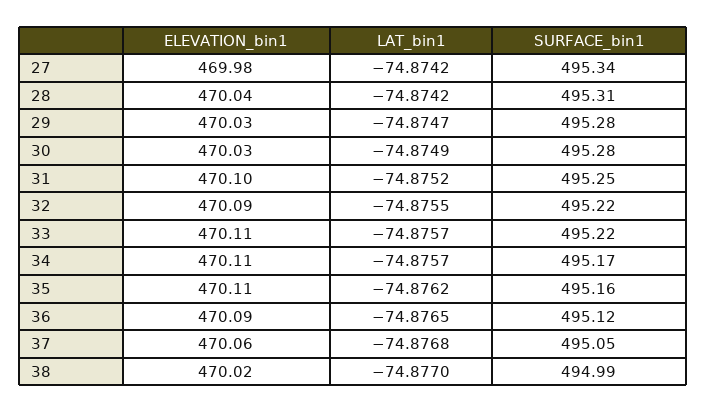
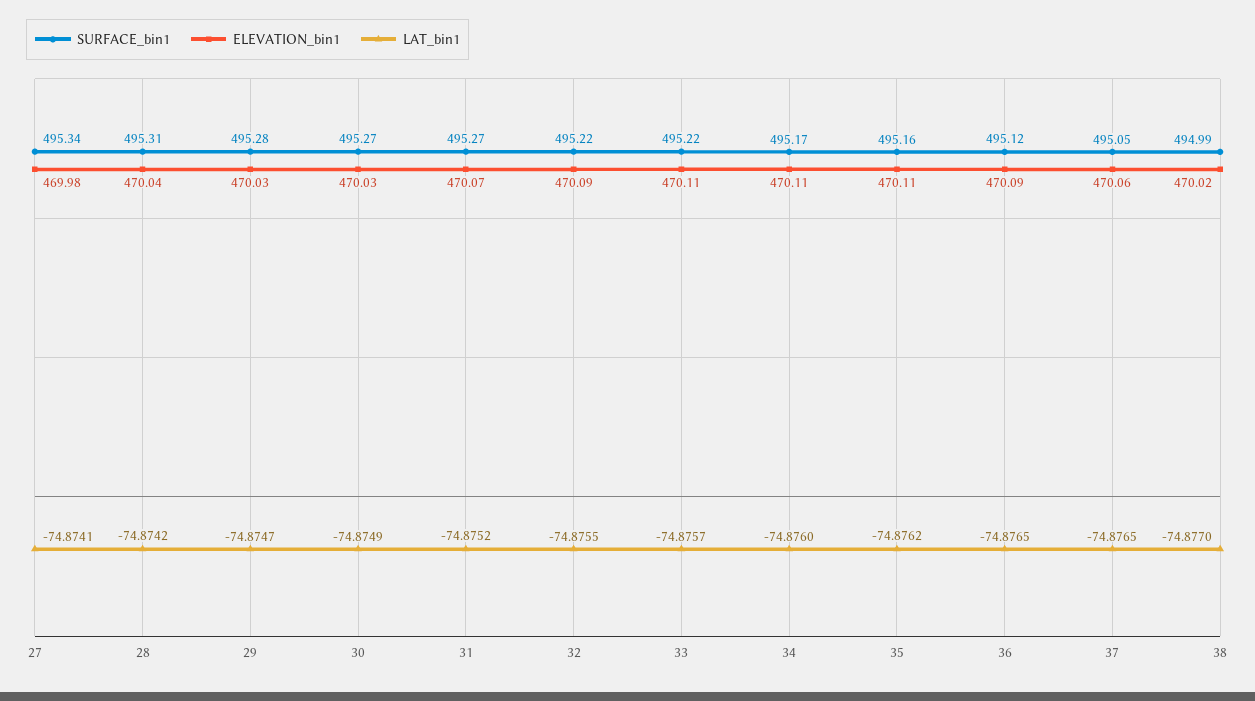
LAT_bin1, 27: -74.8742 -> -74.8741
SURFACE_bin1, 30: 495.28 -> 495.27
ELEVATION_bin1, 31: 470.1 -> 470.07
SURFACE_bin1, 31: 495.25 -> 495.27
LAT_bin1, 34: -74.8757 -> -74.876
LAT_bin1, 37: -74.8768 -> -74.8765

